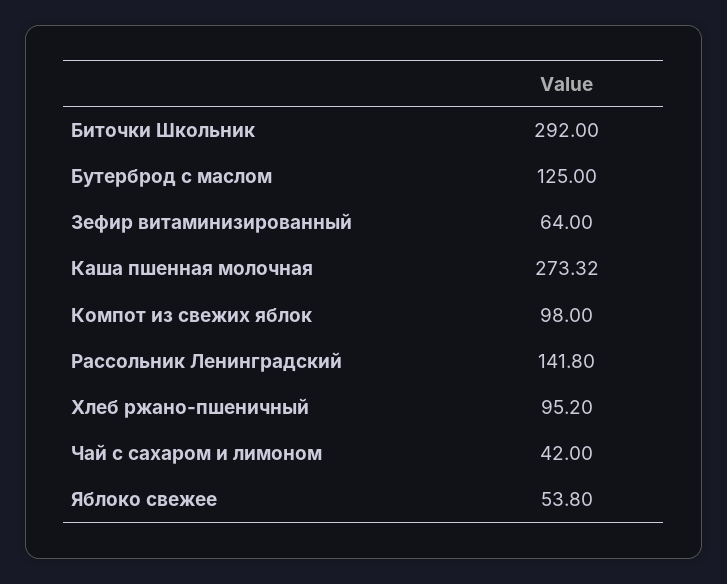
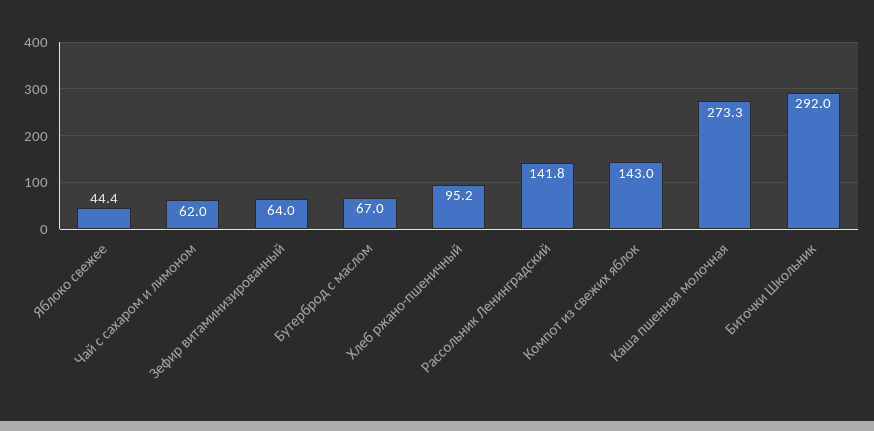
Бутерброд с маслом: 125 -> 67
Компот из свежих яблок: 98 -> 143
Чай с сахаром и лимоном: 42 -> 62
Яблоко свежее: 53.8 -> 44.4

